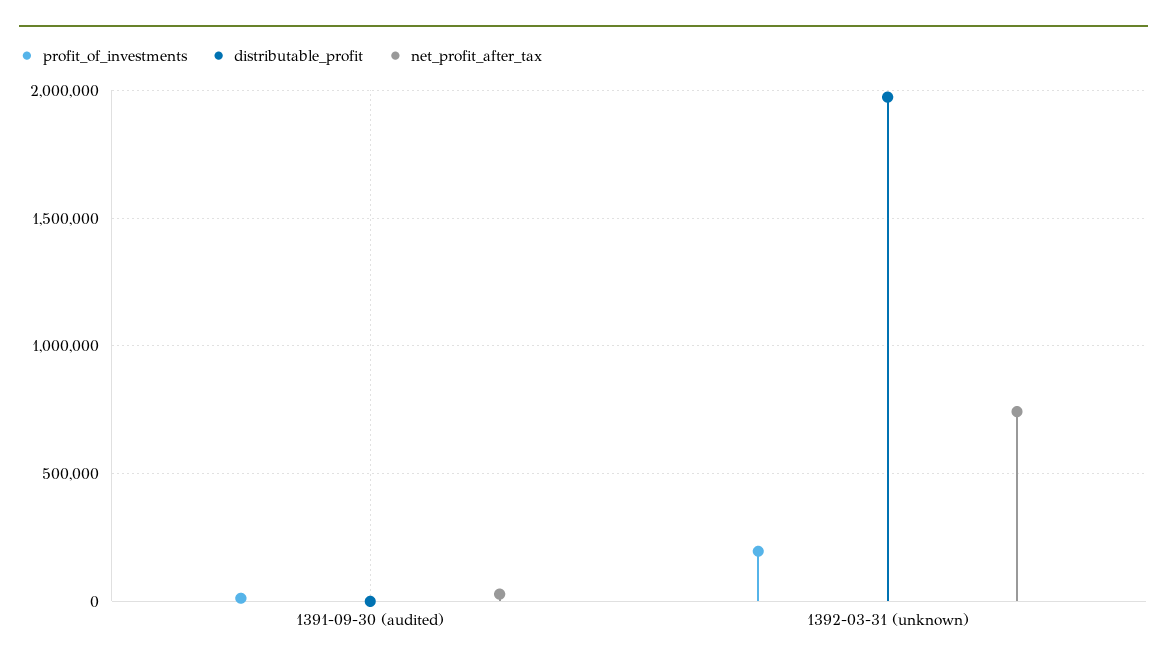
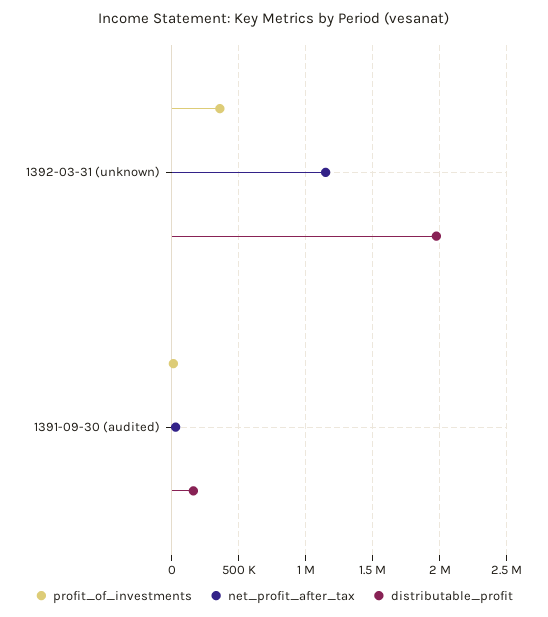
distributable_profit, 1391-09-30 (audited): 0 -> 150000
profit_of_investments, 1392-03-31 (unknown): 200000 -> 350000
net_profit_after_tax, 1392-03-31 (unknown): 750000 -> 1150000

